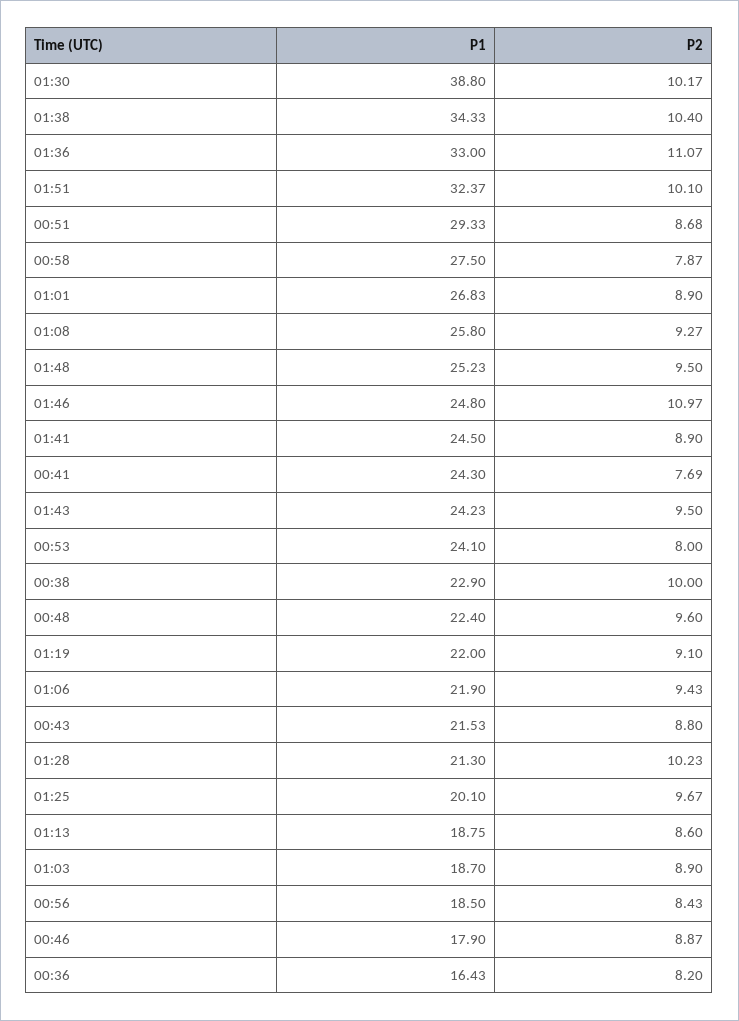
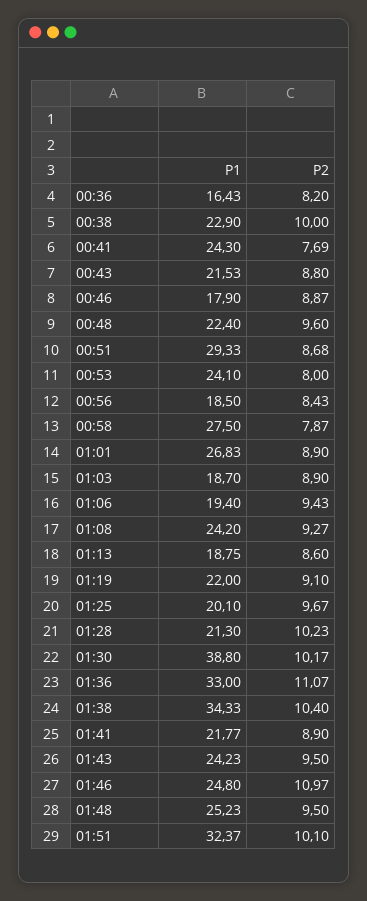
P1, 01:08: 25.8 -> 24.2
P1, 01:41: 24.5 -> 21.77
P1, 01:06: 21.9 -> 19.4

